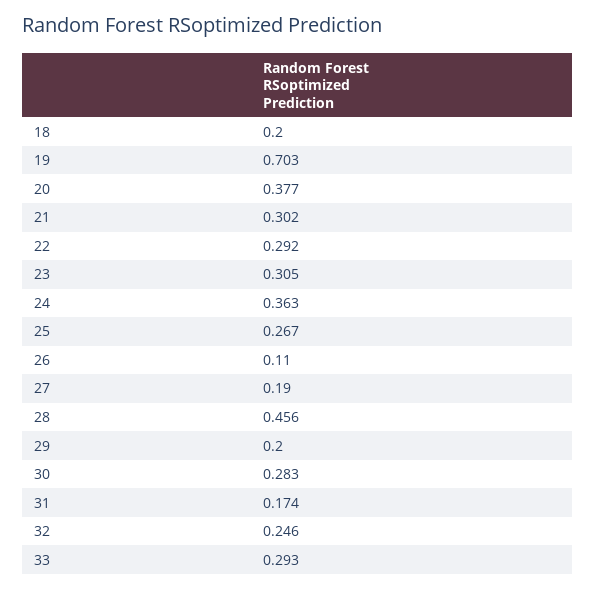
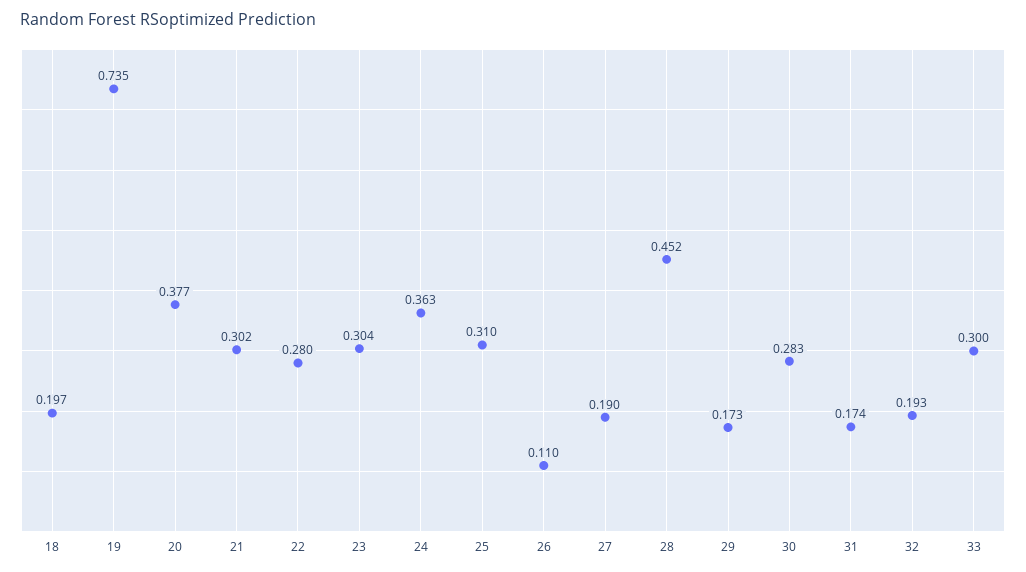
18: 0.2 -> 0.197
19: 0.703 -> 0.735
22: 0.292 -> 0.28
23: 0.305 -> 0.304
25: 0.267 -> 0.31
28: 0.456 -> 0.452
29: 0.2 -> 0.173
32: 0.246 -> 0.193
33: 0.293 -> 0.3

